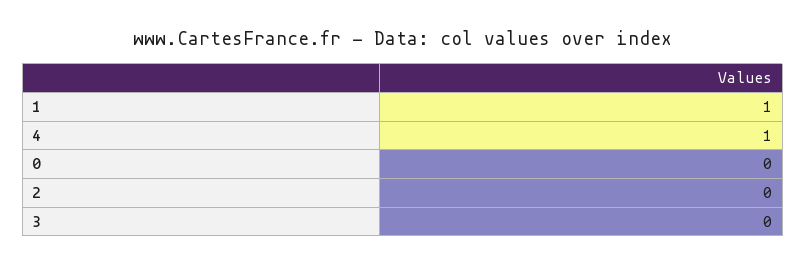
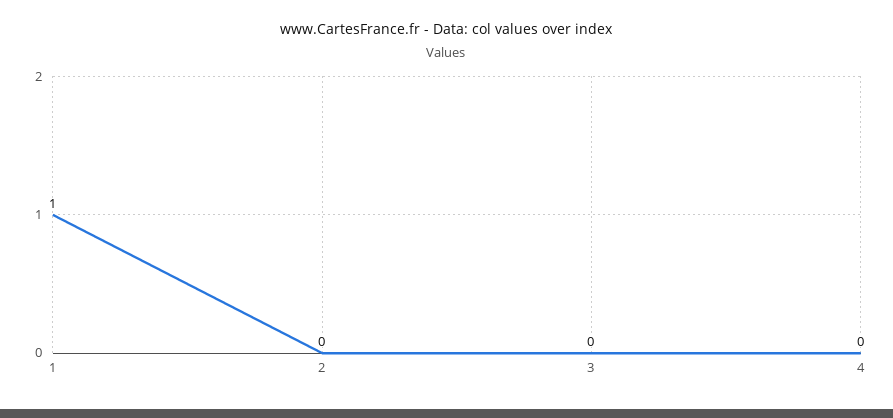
4: 1 -> 0
0: 0 -> none

